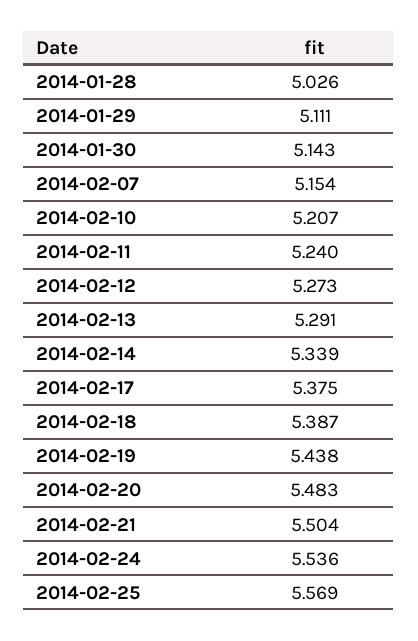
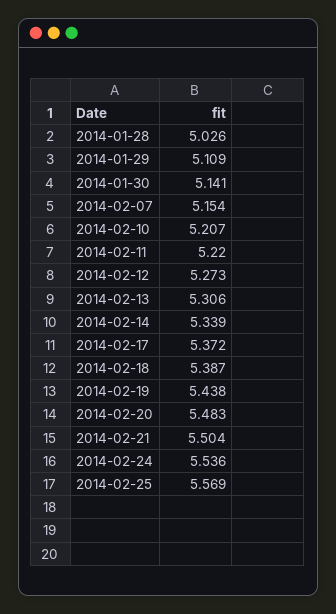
2014-01-29: 5.111 -> 5.109
2014-01-30: 5.143 -> 5.141
2014-02-11: 5.24 -> 5.22
2014-02-13: 5.291 -> 5.306
2014-02-17: 5.375 -> 5.372

